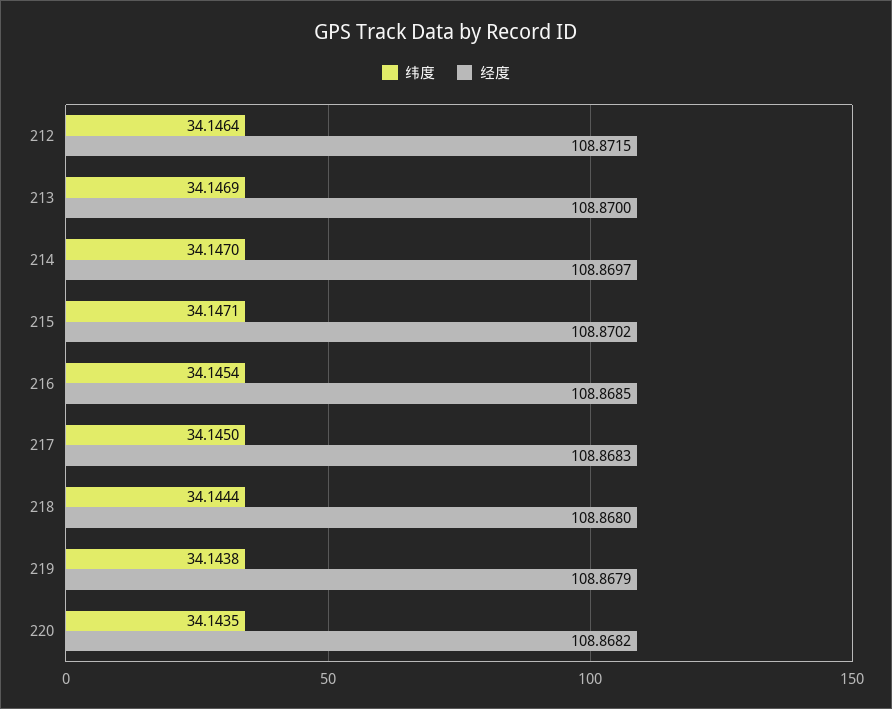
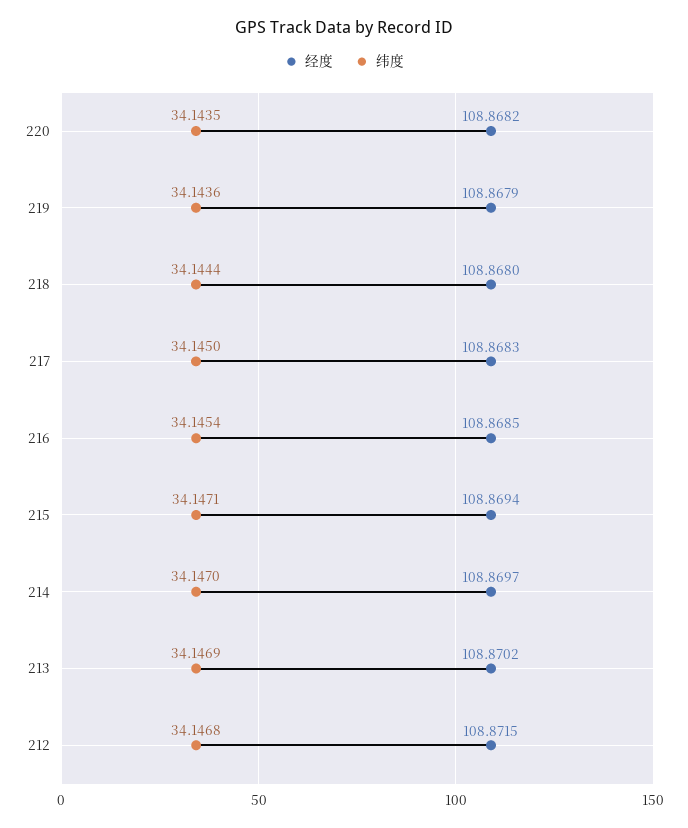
纬度, 212: 34.1464 -> 34.1468
经度, 213: 108.87 -> 108.8702
经度, 215: 108.8702 -> 108.8694
纬度, 219: 34.1438 -> 34.1436

